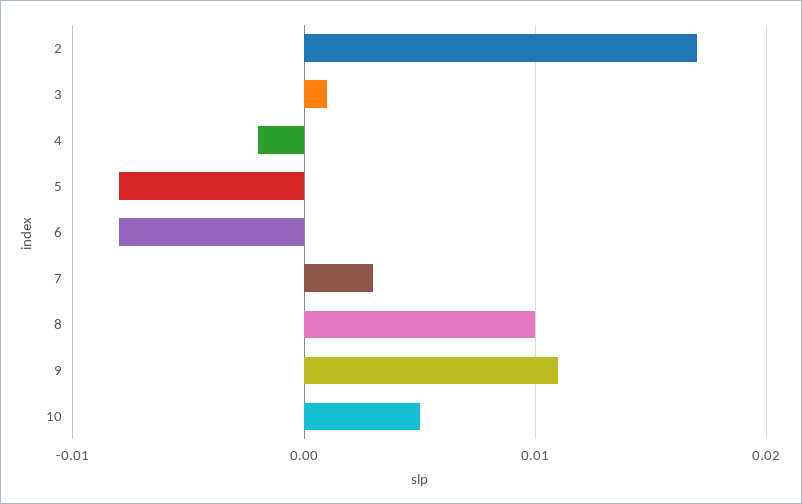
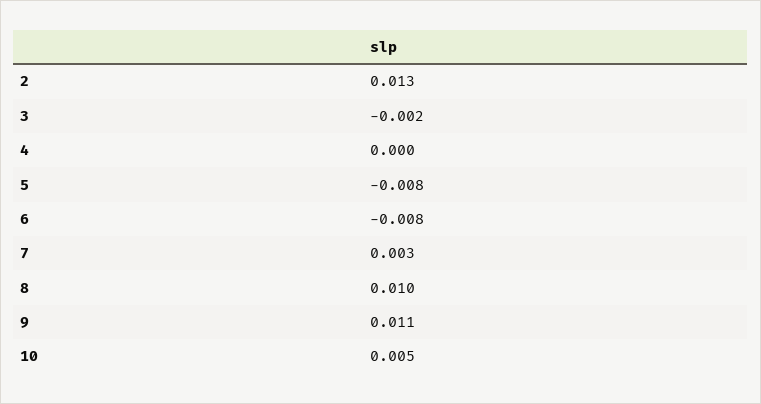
2: 0.017 -> 0.013
3: 0.001 -> -0.002
4: -0.002 -> 0

